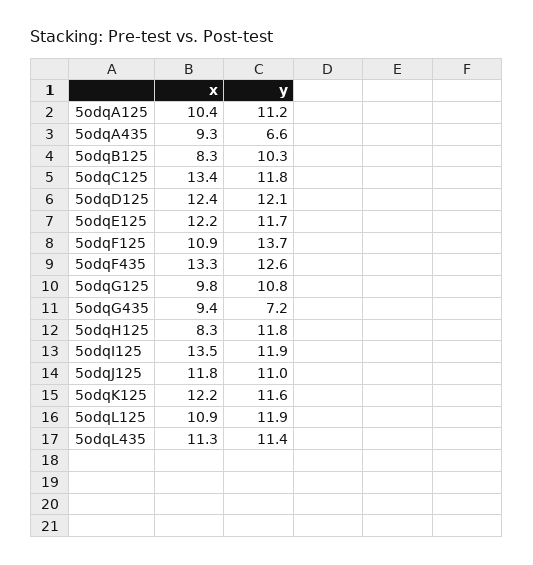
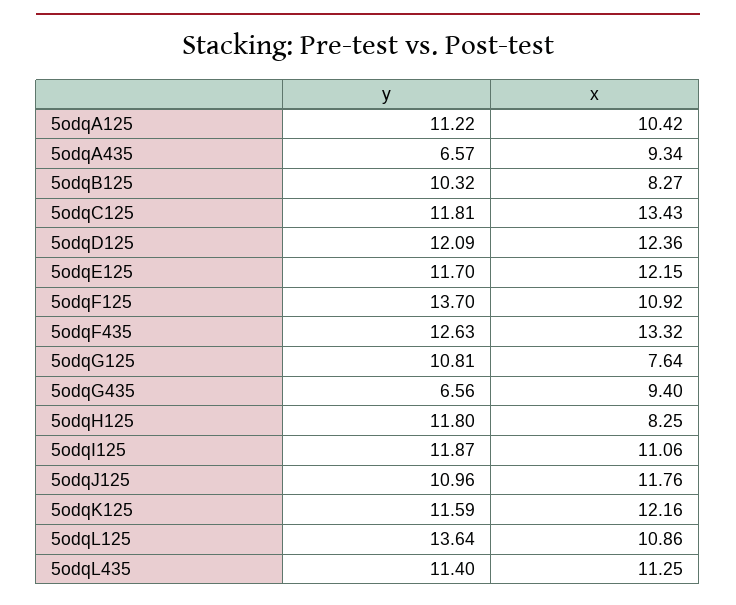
x, 5odqG125: 9.8 -> 7.64
y, 5odqG435: 7.2 -> 6.56
x, 5odqI125: 13.5 -> 11.06
y, 5odqL125: 11.9 -> 13.64

